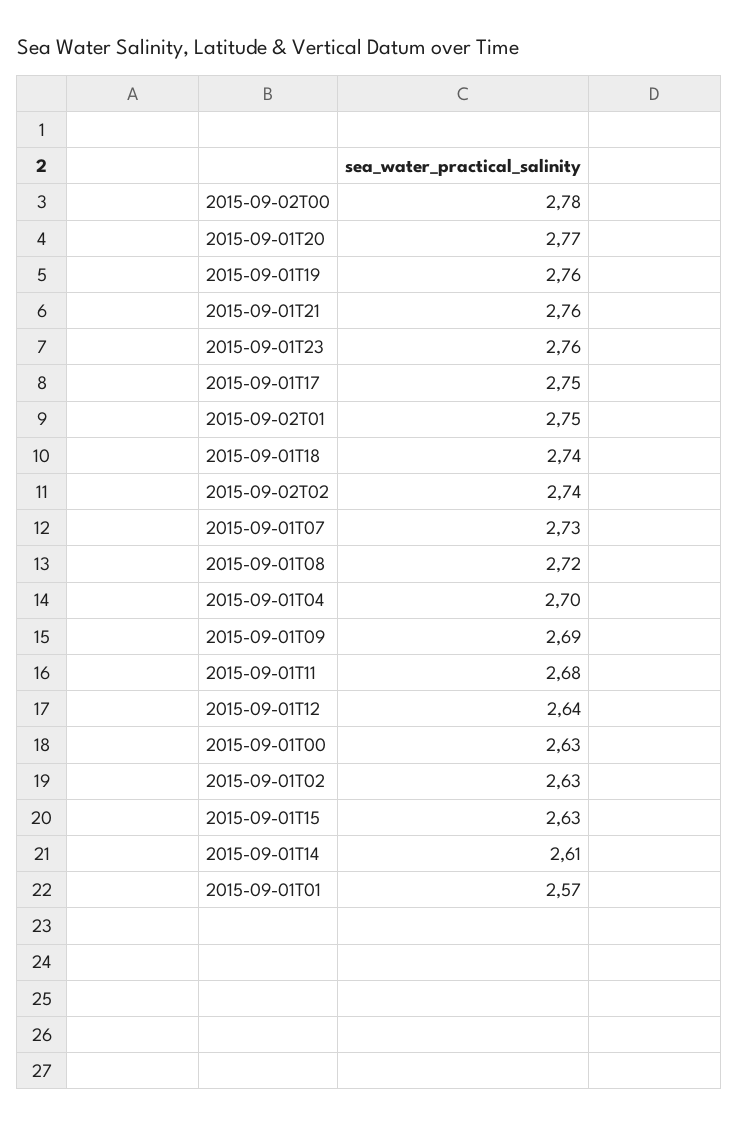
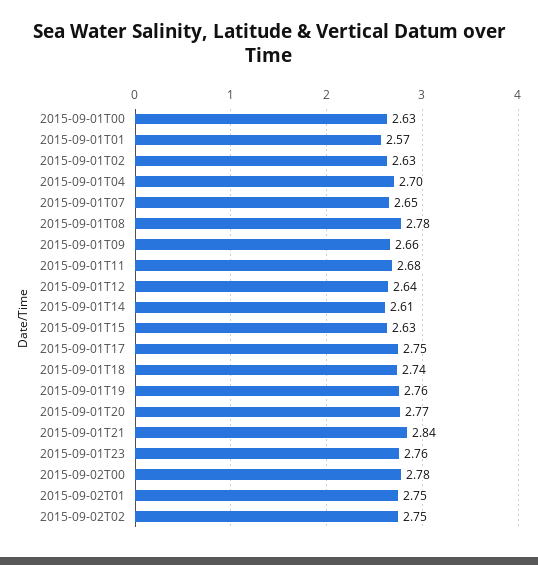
2015-09-01T21: 2.76 -> 2.84
2015-09-02T02: 2.74 -> 2.75
2015-09-01T07: 2.73 -> 2.65
2015-09-01T08: 2.72 -> 2.78
2015-09-01T09: 2.69 -> 2.66

